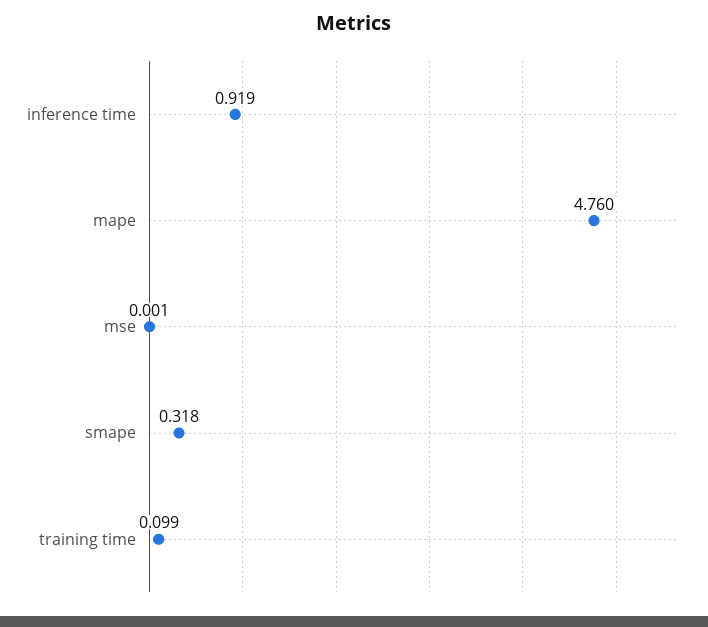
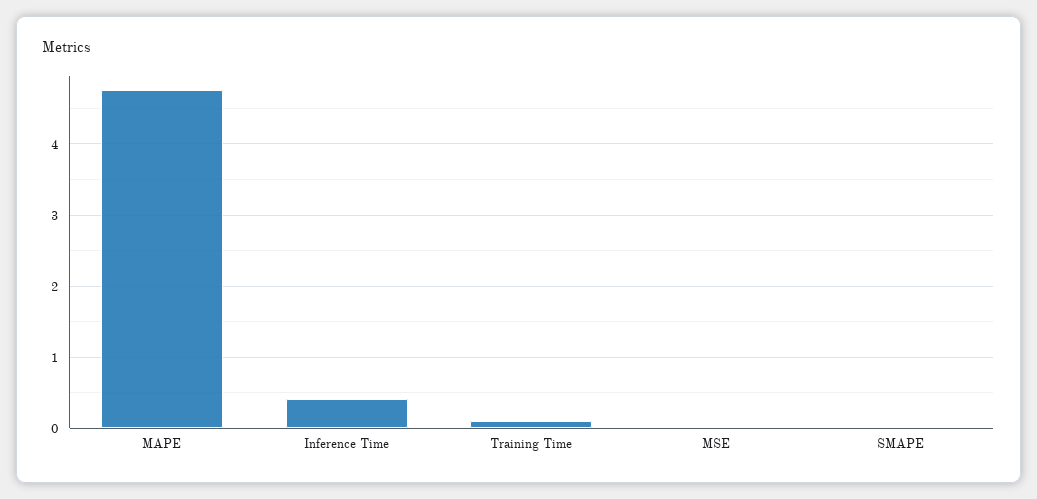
inference time: 0.919 -> 0.4
smape: 0.318 -> 0

